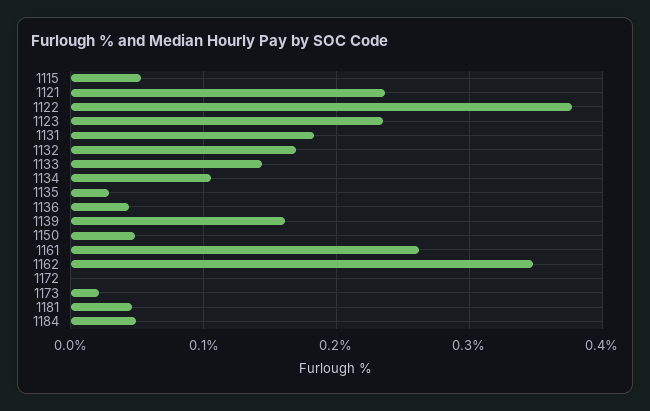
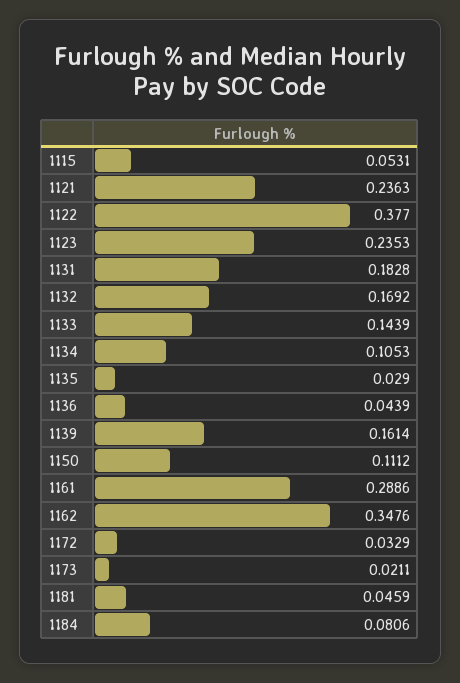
1150: 0.05 -> 0.1112
1161: 0.26 -> 0.2886
1172: 0 -> 0.0329
1184: 0.05 -> 0.0806

